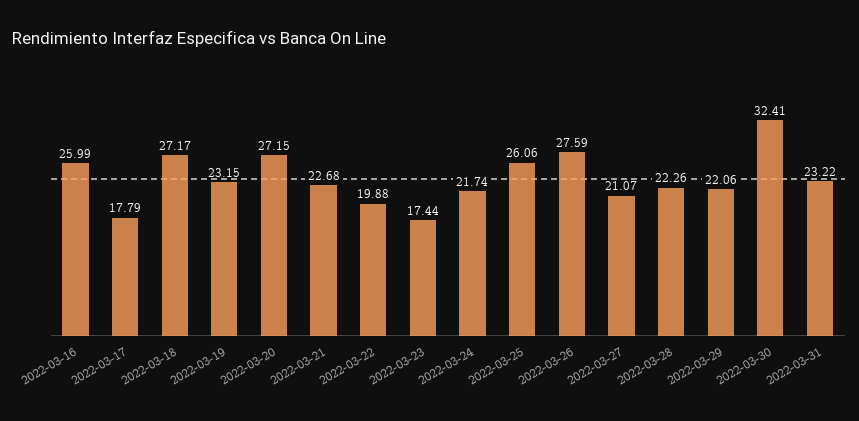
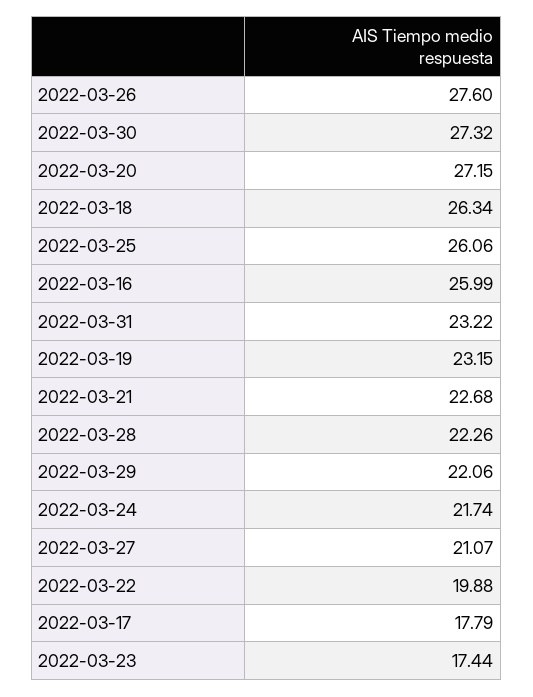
2022-03-18: 27.17 -> 26.34
2022-03-26: 27.59 -> 27.6
2022-03-30: 32.41 -> 27.32

